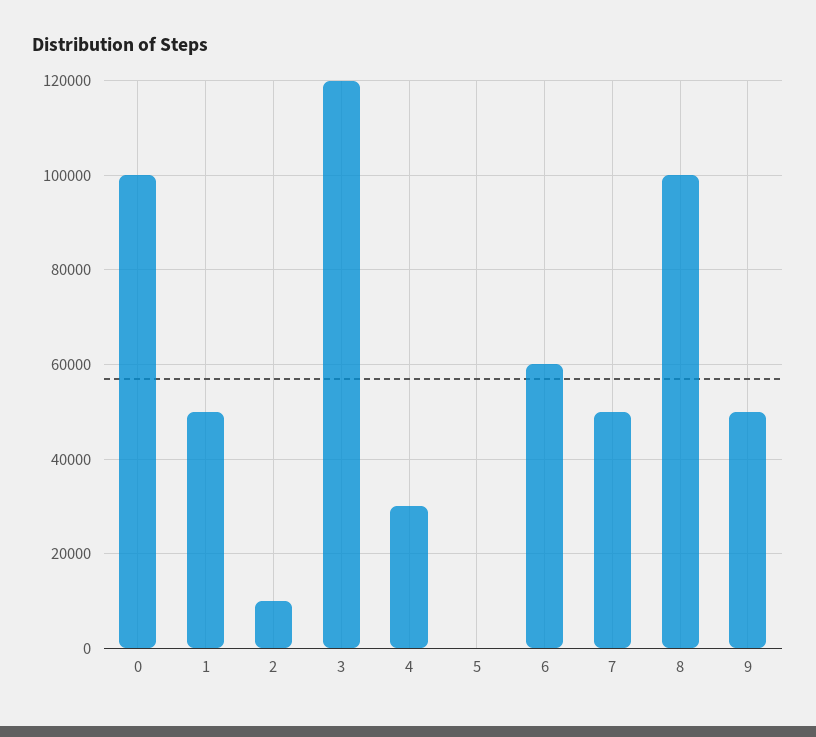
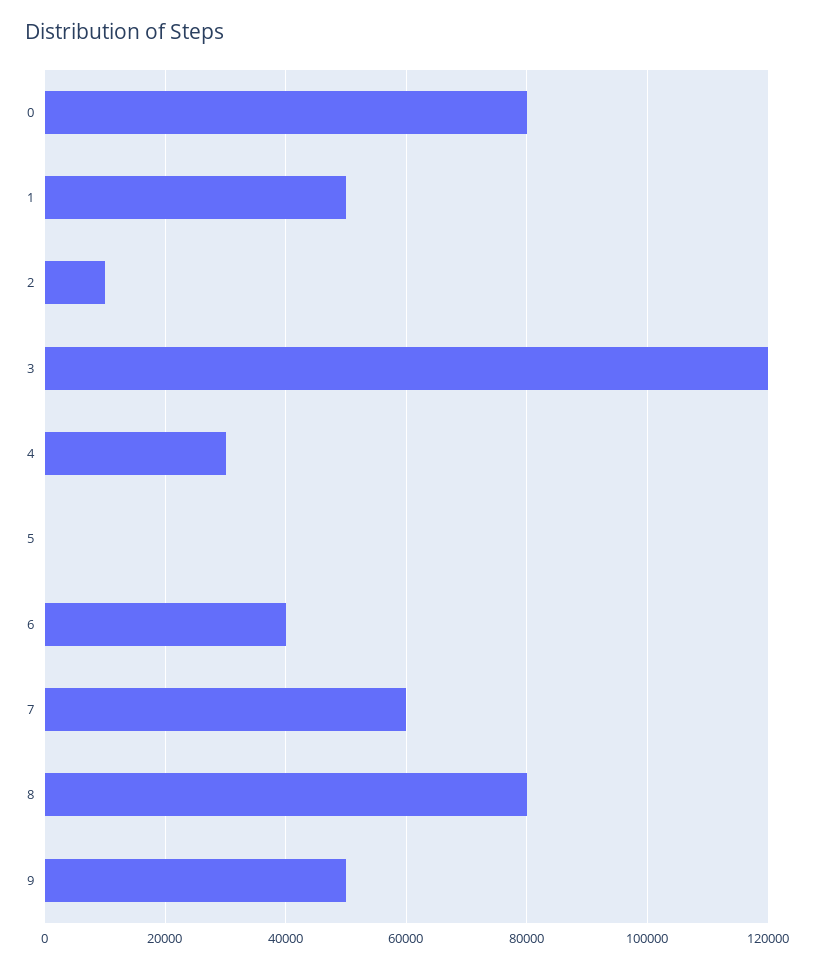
0: 100000 -> 80000
6: 60000 -> 40000
7: 50000 -> 60000
8: 100000 -> 80000

